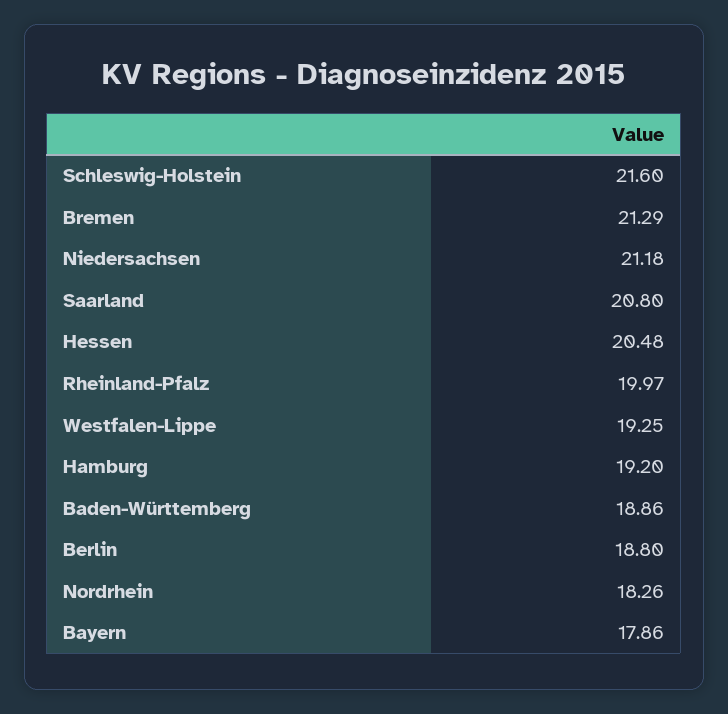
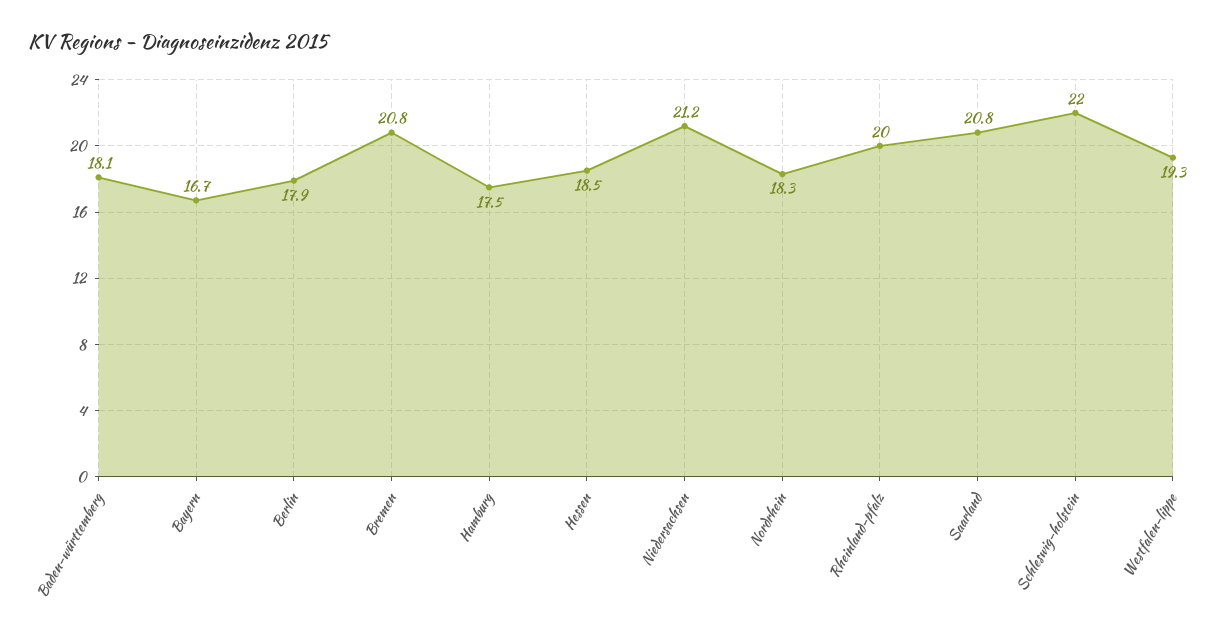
Schleswig-Holstein: 21.6 -> 22
Bremen: 21.29 -> 20.8
Hessen: 20.48 -> 18.5
Hamburg: 19.2 -> 17.5
Baden-Württemberg: 18.86 -> 18.1
Berlin: 18.8 -> 17.9
Bayern: 17.86 -> 16.7

